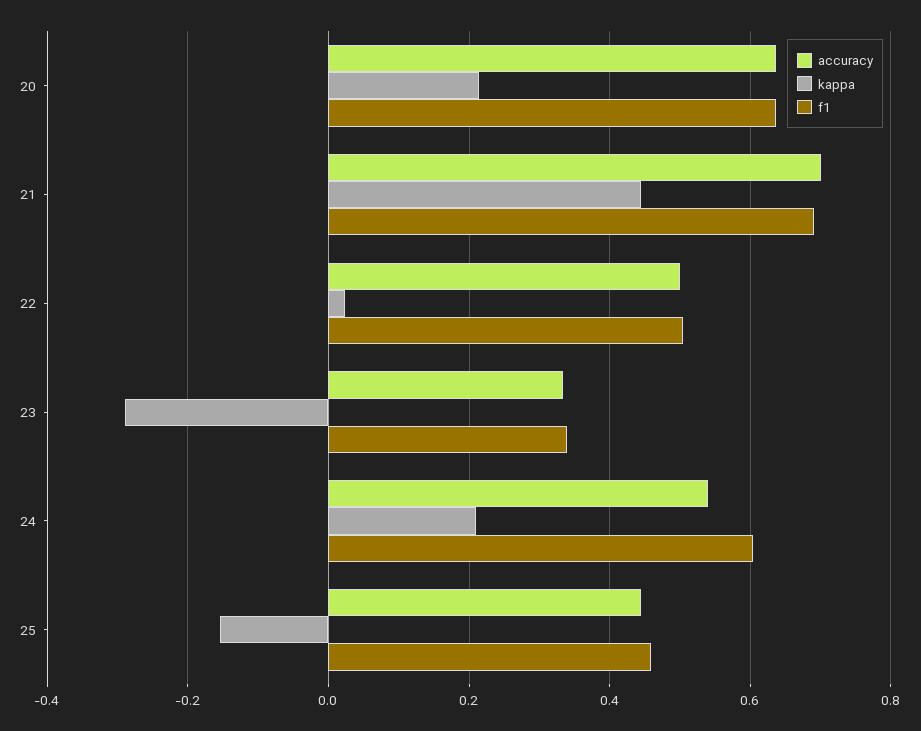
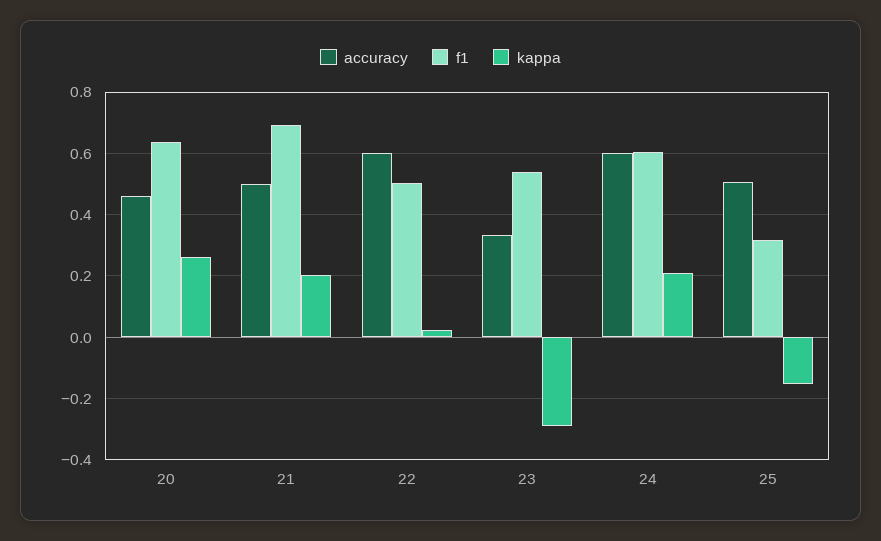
accuracy, 20: 0.64 -> 0.46
kappa, 20: 0.22 -> 0.26
accuracy, 21: 0.7 -> 0.5
kappa, 21: 0.44 -> 0.2
accuracy, 22: 0.5 -> 0.6
f1, 23: 0.34 -> 0.54
accuracy, 24: 0.54 -> 0.6
accuracy, 25: 0.44 -> 0.5
f1, 25: 0.46 -> 0.32

